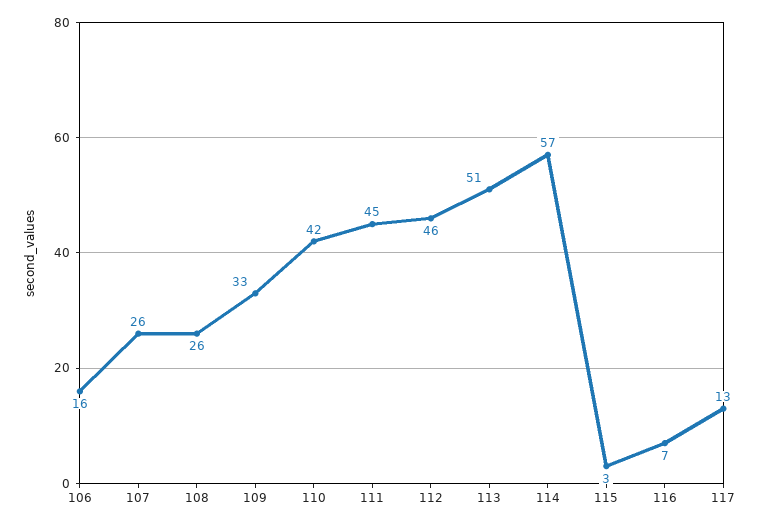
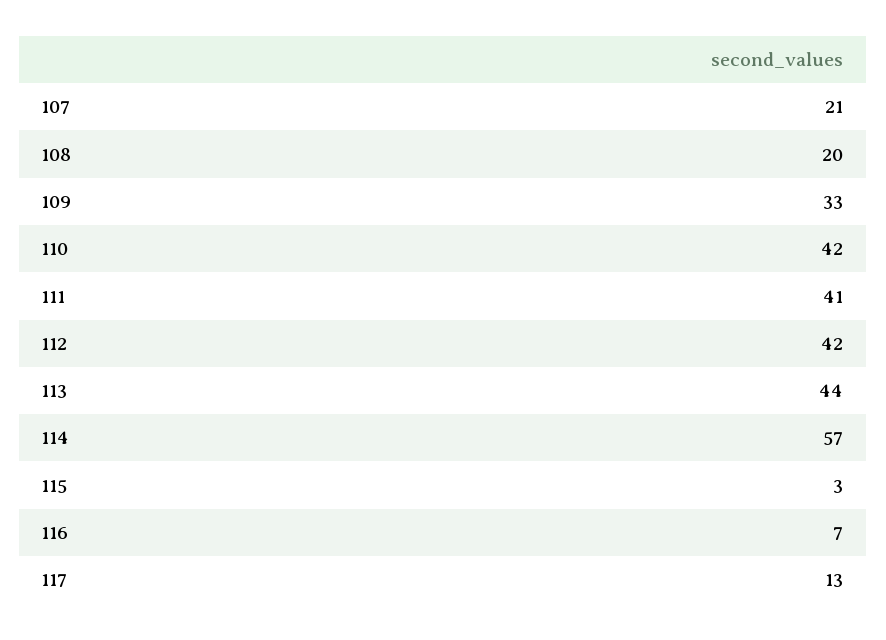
106: 16 -> none
107: 26 -> 21
108: 26 -> 20
111: 45 -> 41
112: 46 -> 42
113: 51 -> 44

